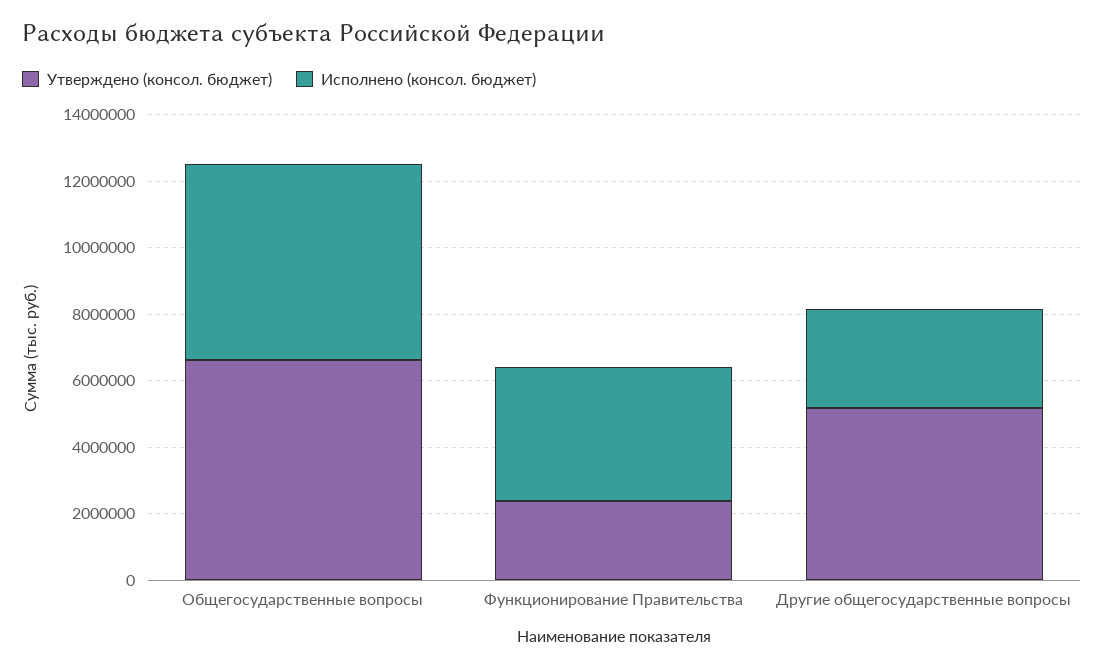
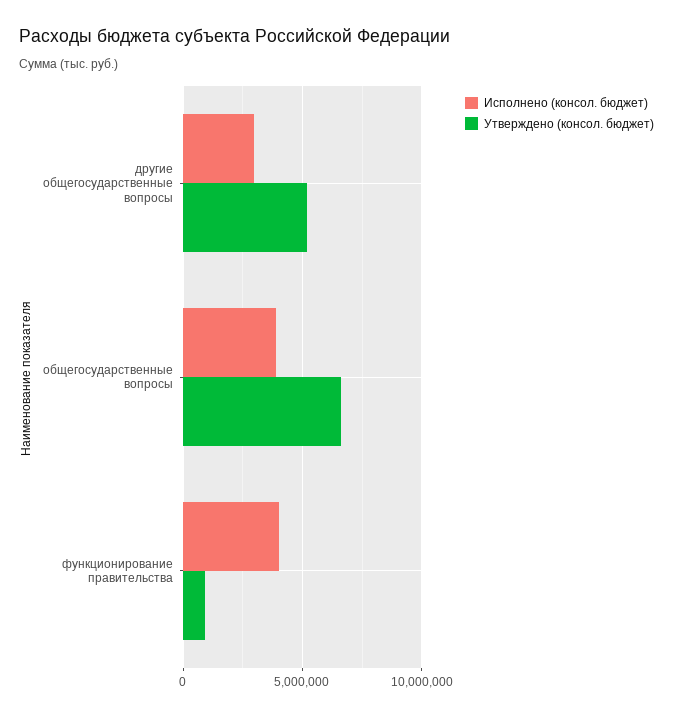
Исполнено (консол. бюджет), Общегосударственные вопросы: 6000000 -> 4000000
Утверждено (консол. бюджет), Функционирование Правительства: 2500000 -> 1000000

